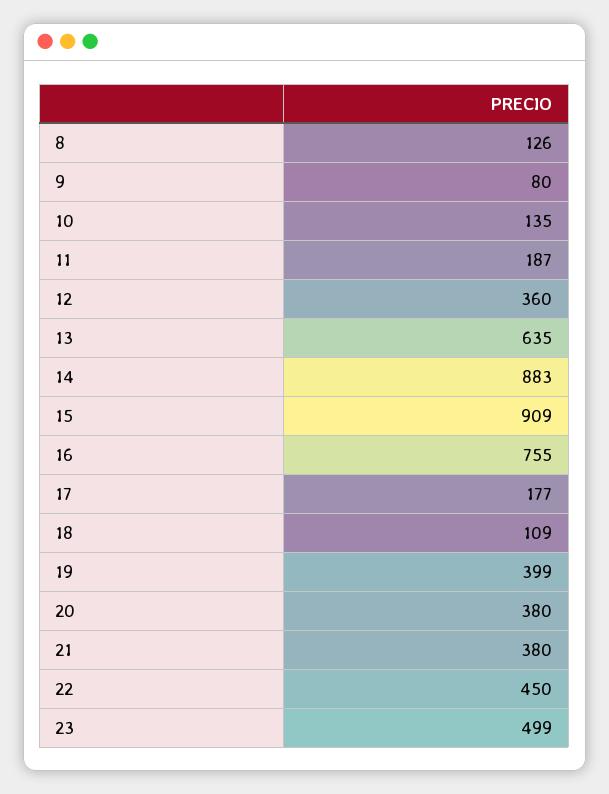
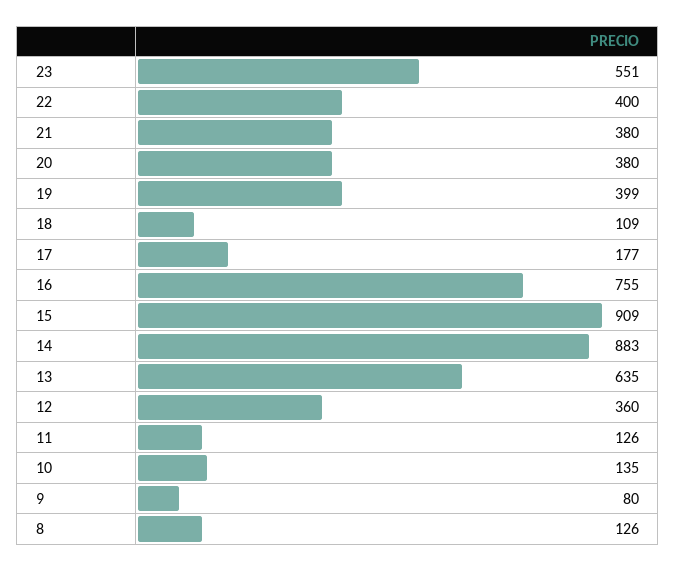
11: 187 -> 126
22: 450 -> 400
23: 499 -> 551

